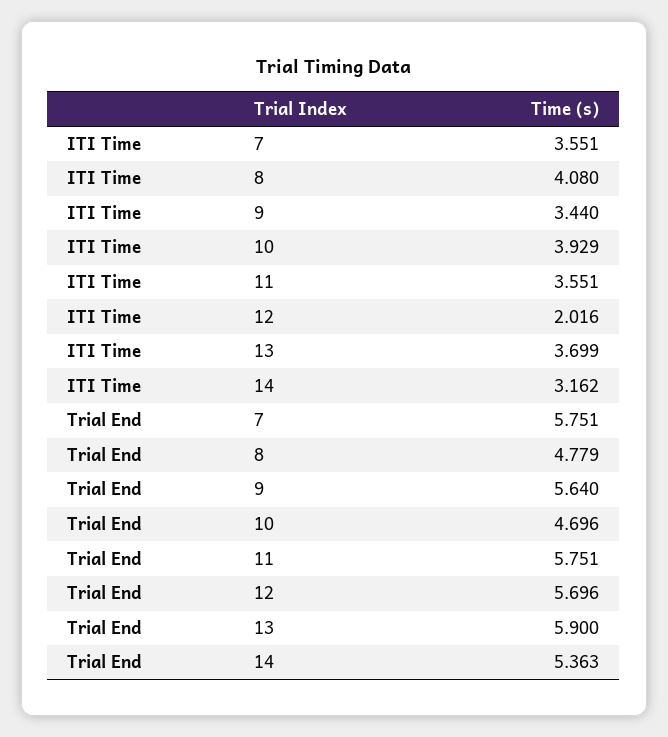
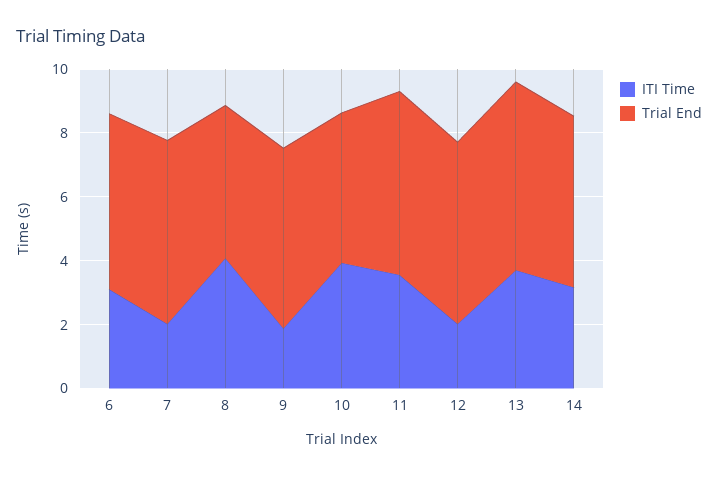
ITI Time, 7: 3.551 -> 2
ITI Time, 9: 3.44 -> 2
ITI Time, 6: none -> 3
Trial End, 6: none -> 5.5

